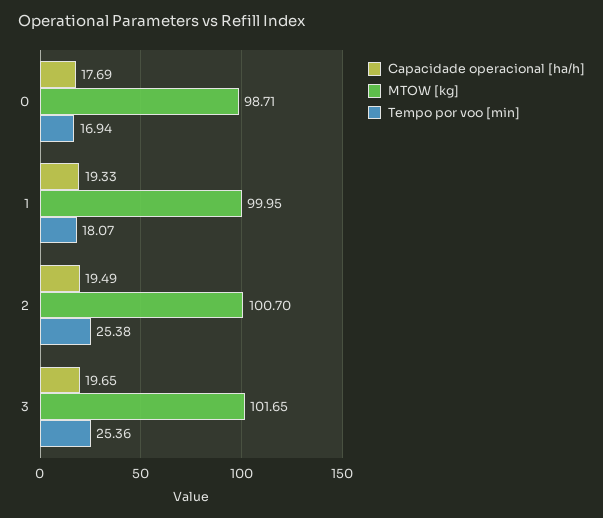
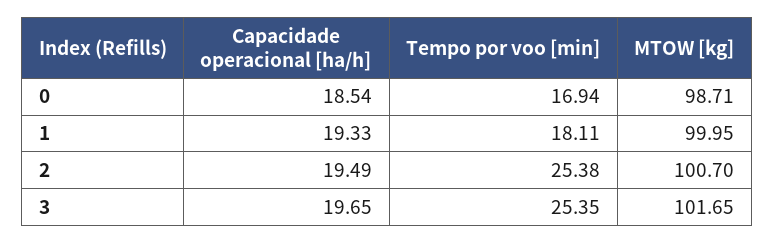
Capacidade operacional [ha/h], 0: 17.69 -> 18.54
Tempo por voo [min], 1: 18.07 -> 18.11
Tempo por voo [min], 3: 25.36 -> 25.35

